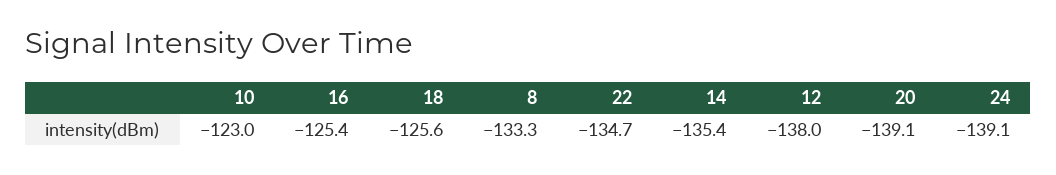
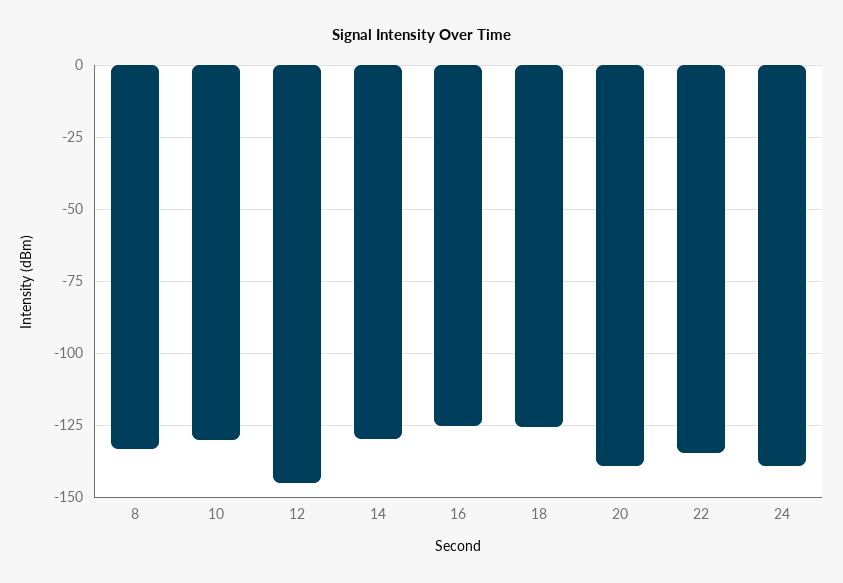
10: -123 -> -130
14: -135.4 -> -130
12: -138 -> -145

